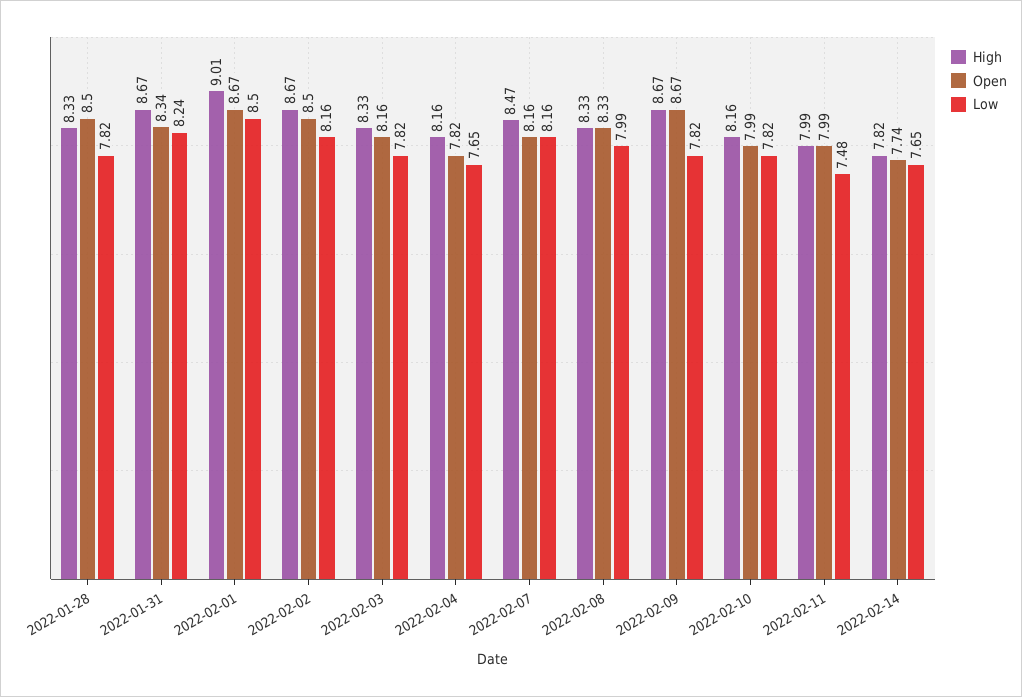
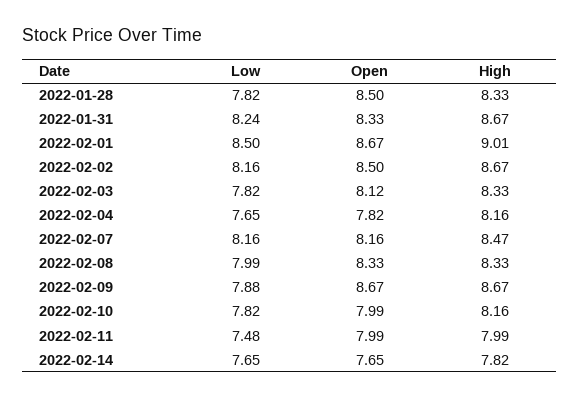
Open, 2022-01-31: 8.34 -> 8.33
Open, 2022-02-03: 8.16 -> 8.12
Low, 2022-02-09: 7.82 -> 7.88
Open, 2022-02-14: 7.74 -> 7.65

